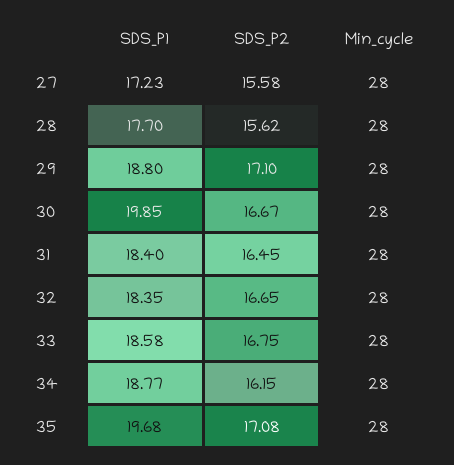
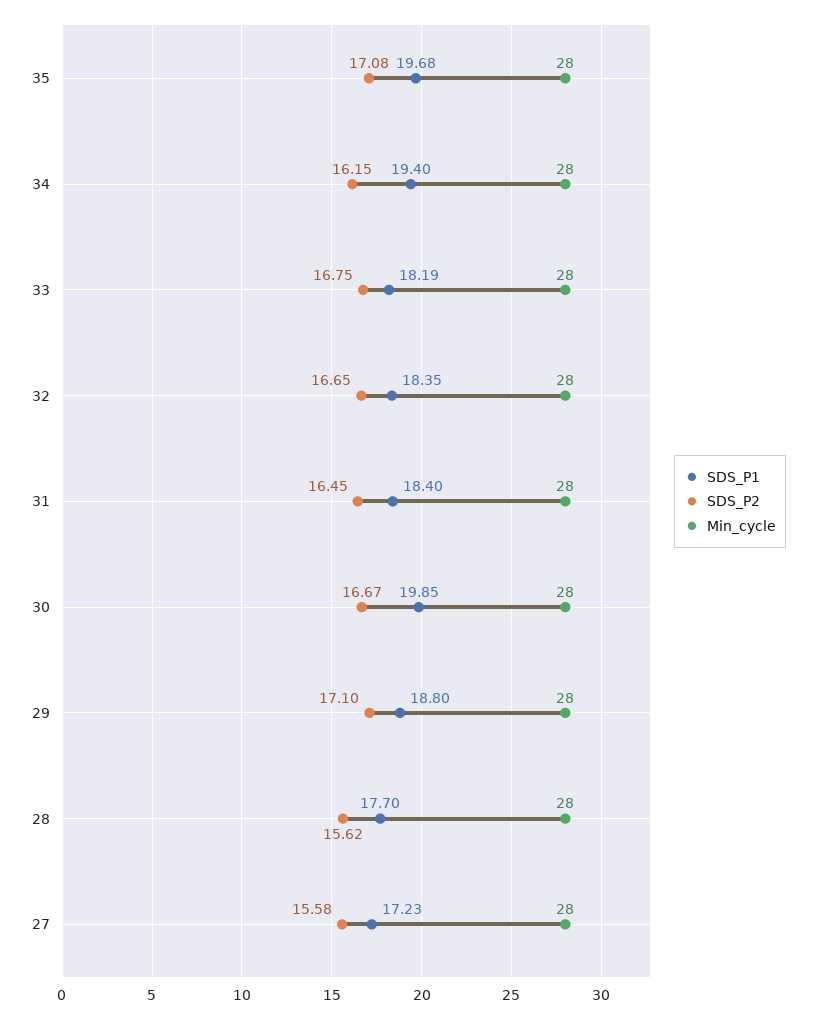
SDS_P1, 33: 18.58 -> 18.19
SDS_P1, 34: 18.77 -> 19.4

